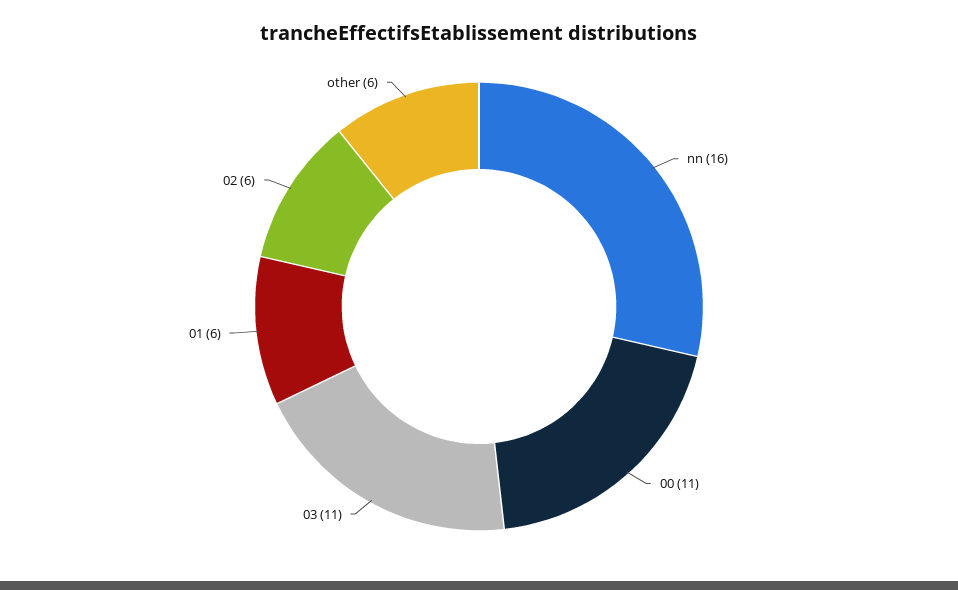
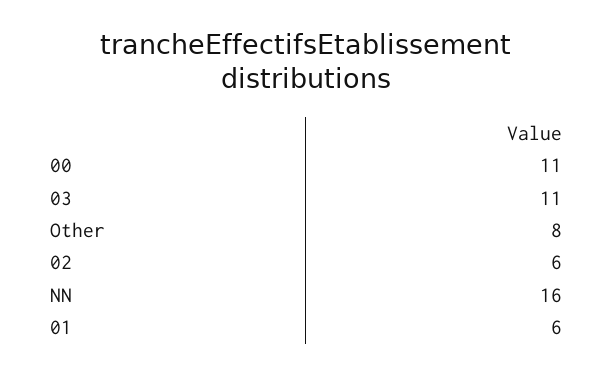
other: 6 -> 8

